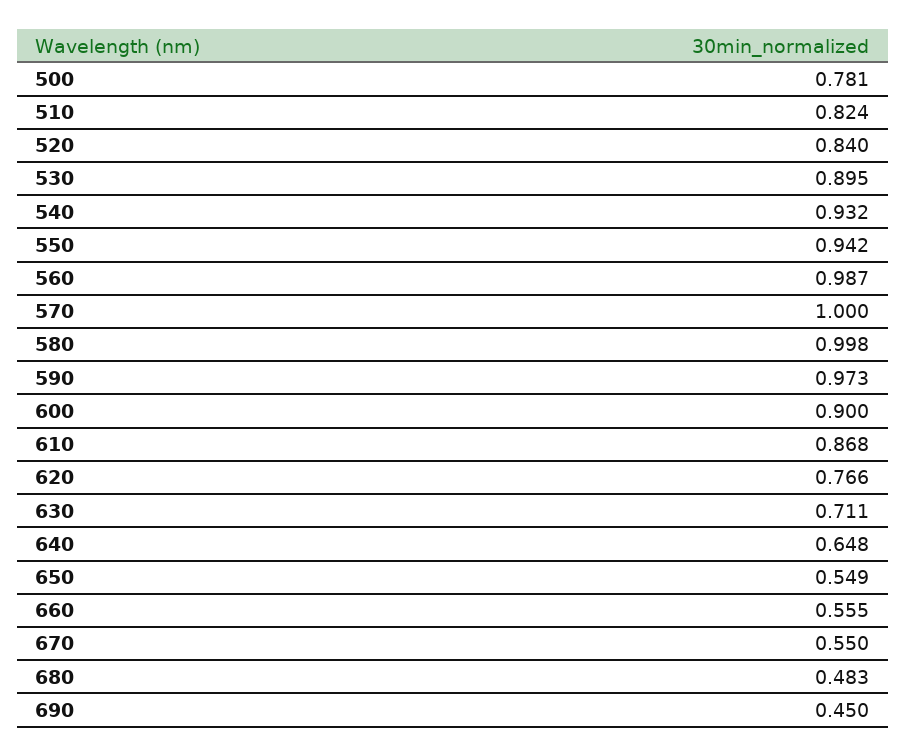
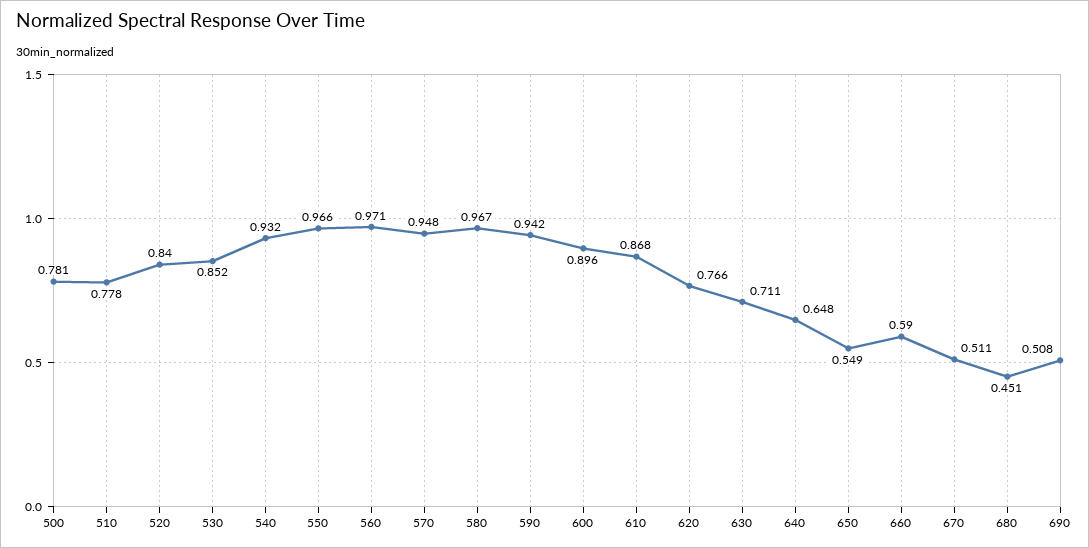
510: 0.824 -> 0.778
530: 0.895 -> 0.852
550: 0.942 -> 0.966
560: 0.987 -> 0.971
570: 1 -> 0.948
580: 0.998 -> 0.967
590: 0.973 -> 0.942
600: 0.9 -> 0.896
660: 0.555 -> 0.59
670: 0.55 -> 0.511
680: 0.483 -> 0.451
690: 0.45 -> 0.508

